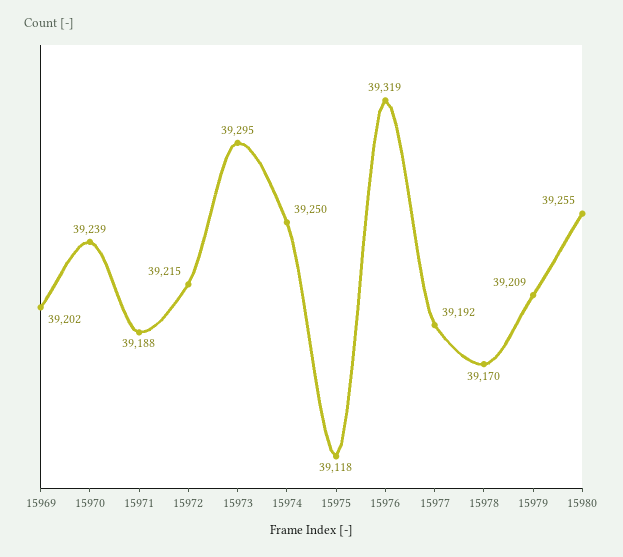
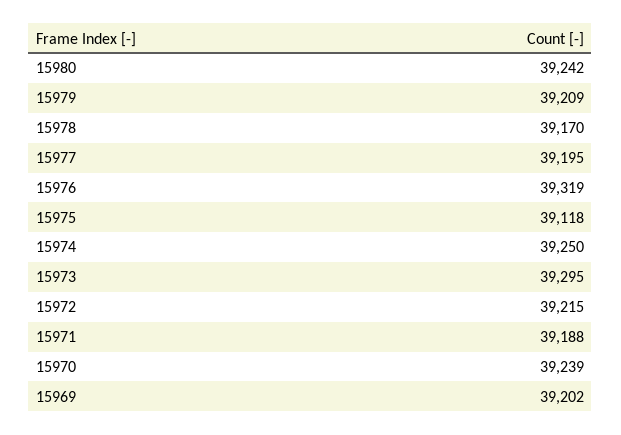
15977: 39192 -> 39195
15980: 39255 -> 39242

